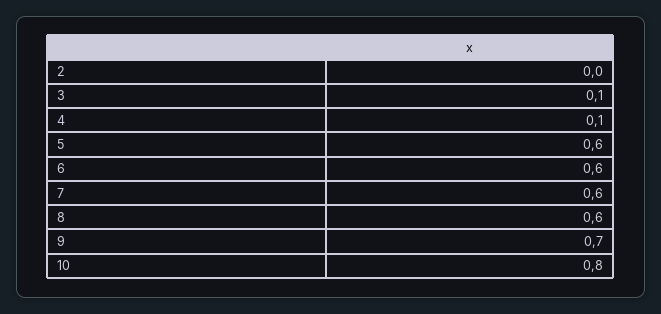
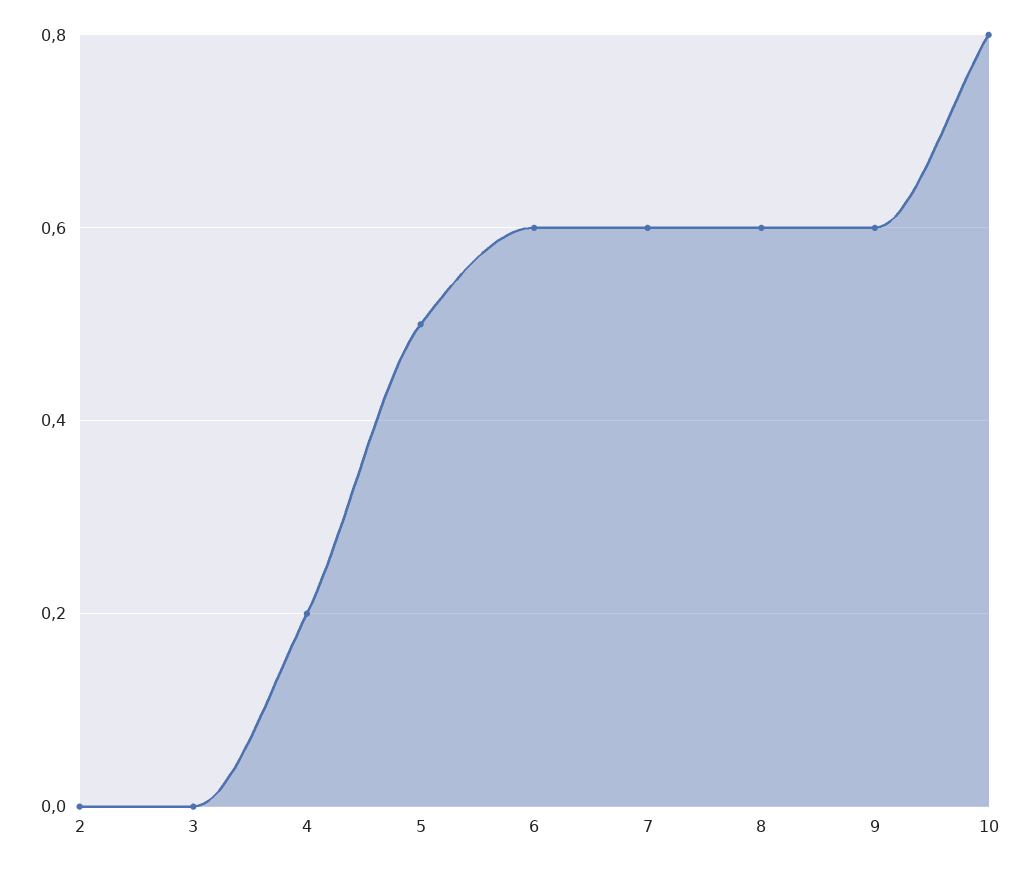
3: 0.1 -> 0
4: 0.1 -> 0.2
5: 0.6 -> 0.5
9: 0.7 -> 0.6

